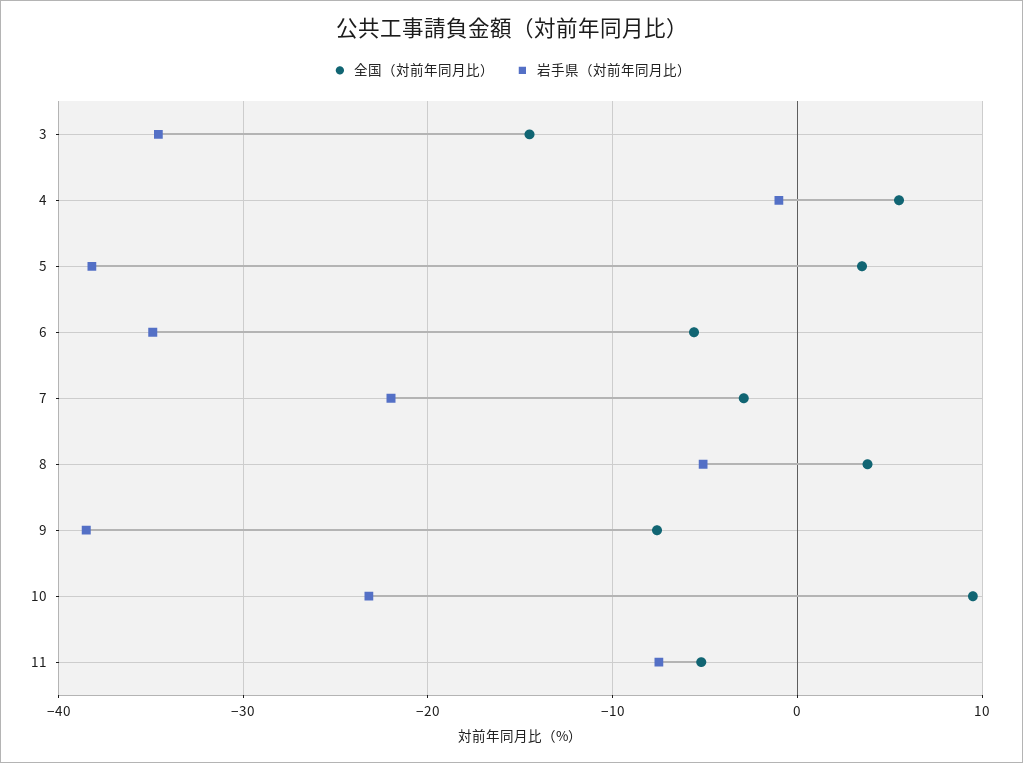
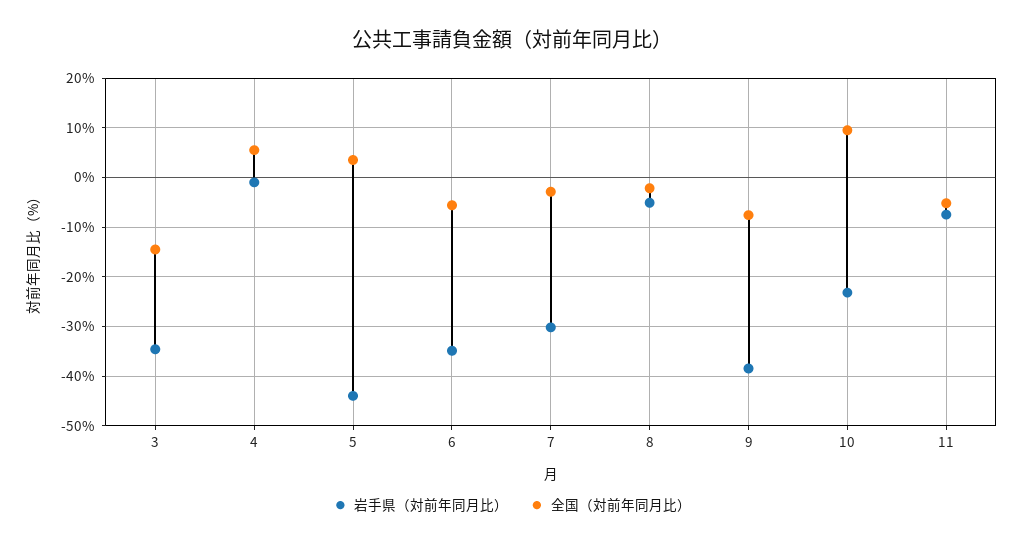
岩手県（対前年同月比）, 5: -38 -> -44
岩手県（対前年同月比）, 7: -22 -> -30
全国（対前年同月比）, 8: 4 -> -2

